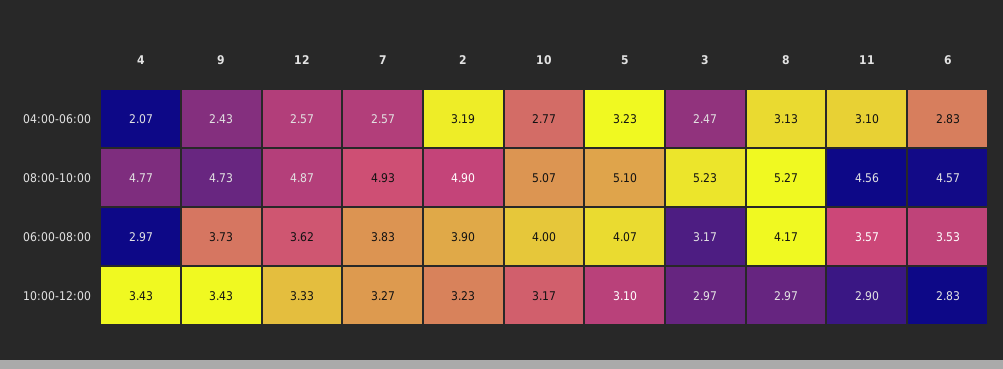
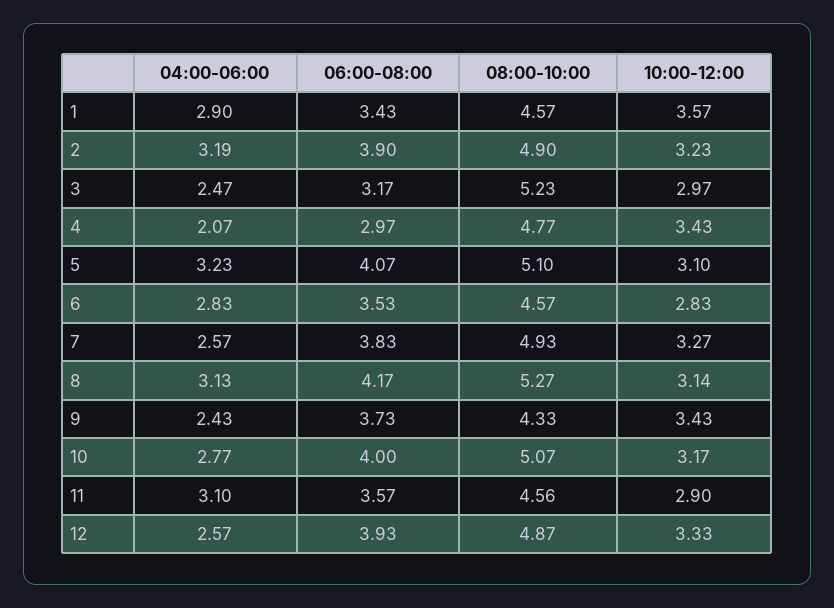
9, 08:00-10:00: 4.73 -> 4.33
12, 06:00-08:00: 3.62 -> 3.93
8, 10:00-12:00: 2.97 -> 3.14
1, 04:00-06:00: none -> 2.9
1, 06:00-08:00: none -> 3.43
1, 08:00-10:00: none -> 4.57
1, 10:00-12:00: none -> 3.57

